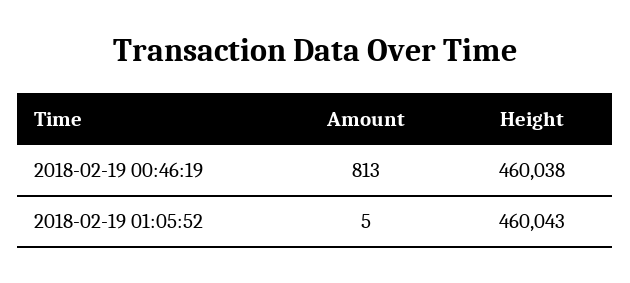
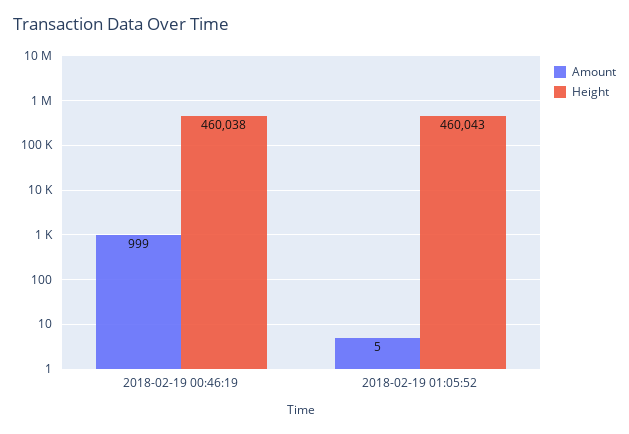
Amount, 2018-02-19 00:46:19: 813 -> 999

